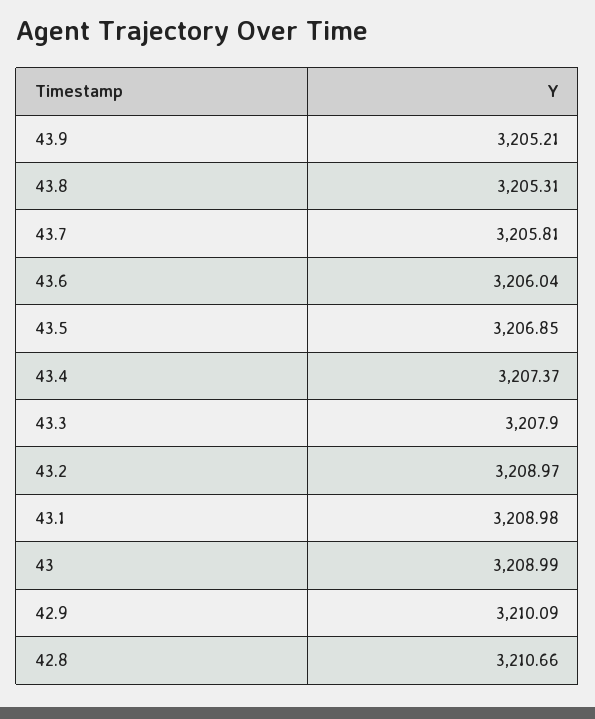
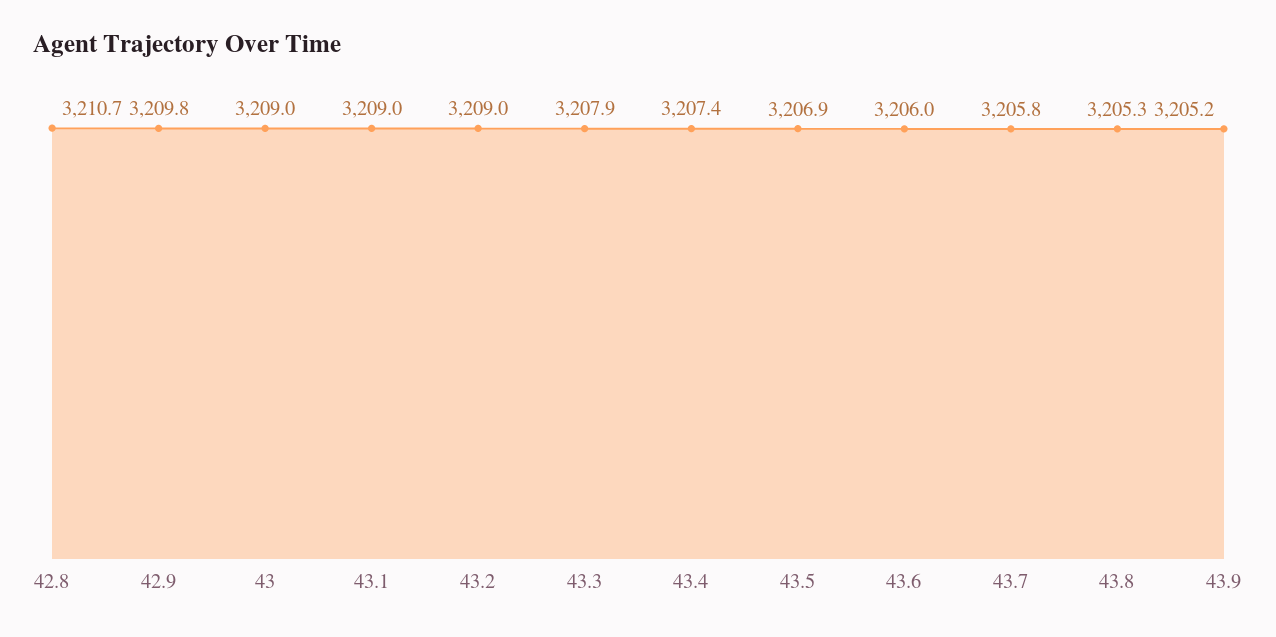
42.9: 3210.09 -> 3209.8

